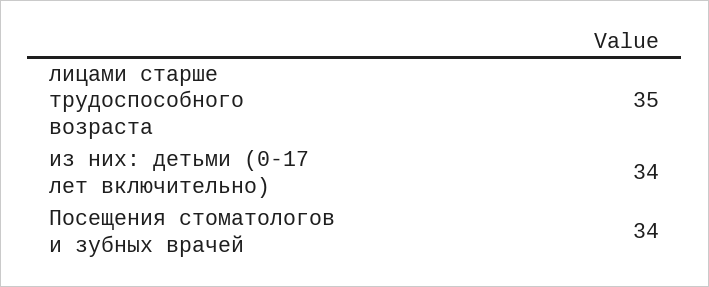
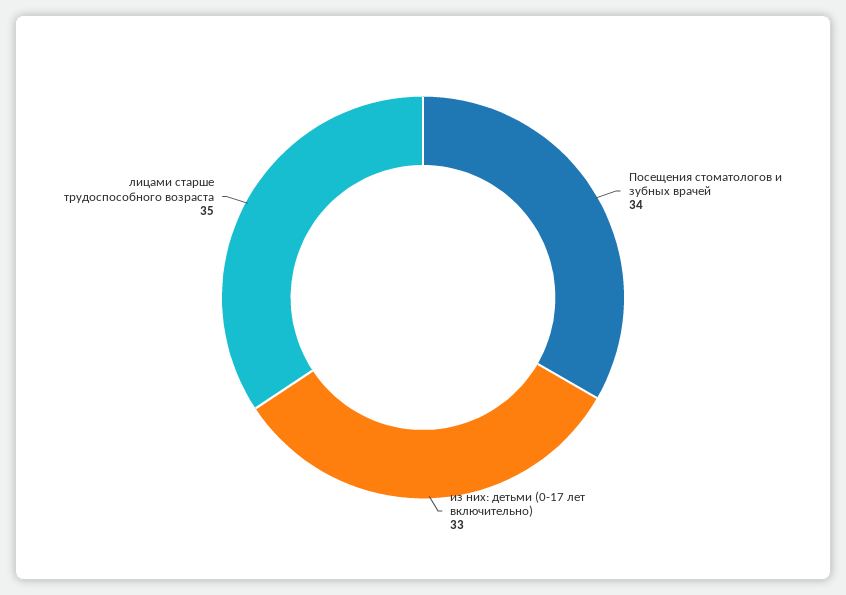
из них: детьми (0-17 лет включительно): 34 -> 33

